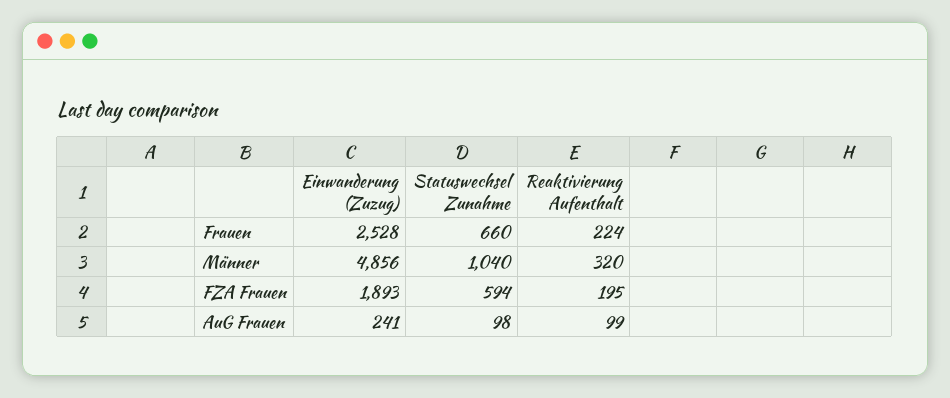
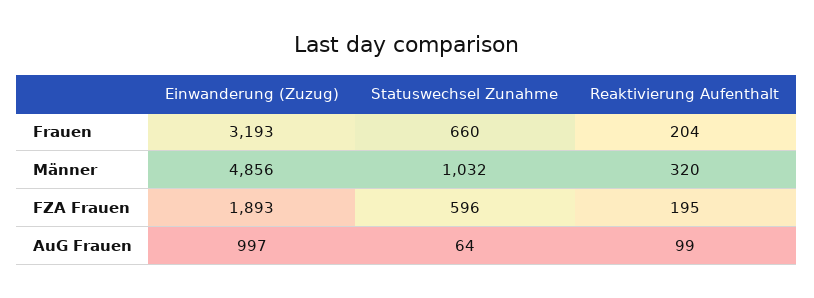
Einwanderung (Zuzug), Frauen: 2528 -> 3193
Reaktivierung Aufenthalt, Frauen: 224 -> 204
Statuswechsel Zunahme, Männer: 1040 -> 1032
Statuswechsel Zunahme, FZA Frauen: 594 -> 596
Einwanderung (Zuzug), AuG Frauen: 241 -> 997
Statuswechsel Zunahme, AuG Frauen: 98 -> 64

